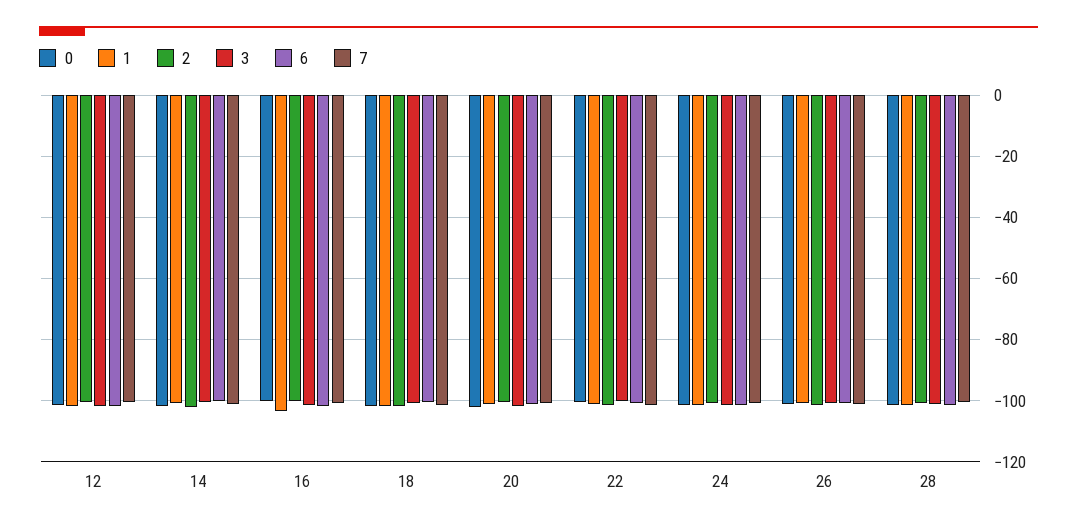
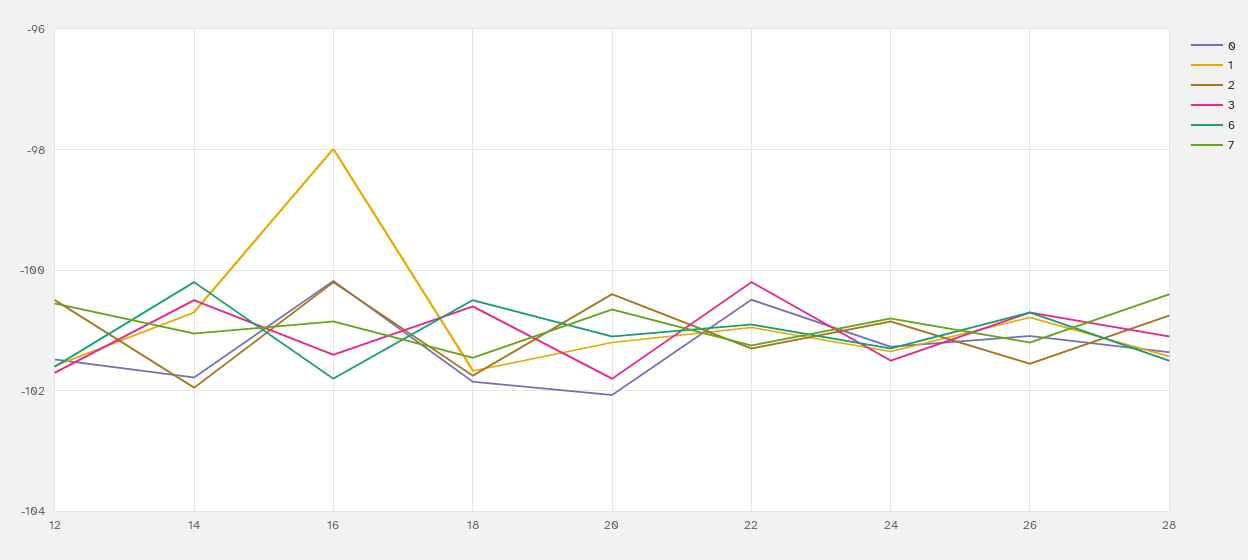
1, 16: -104 -> -98

